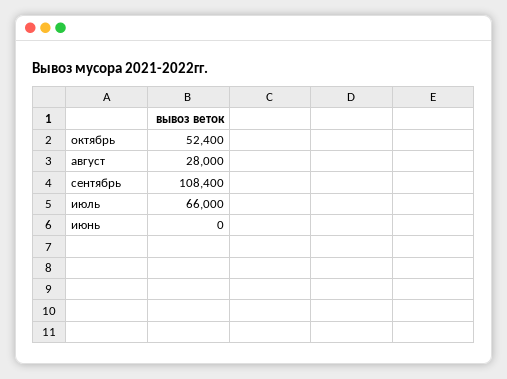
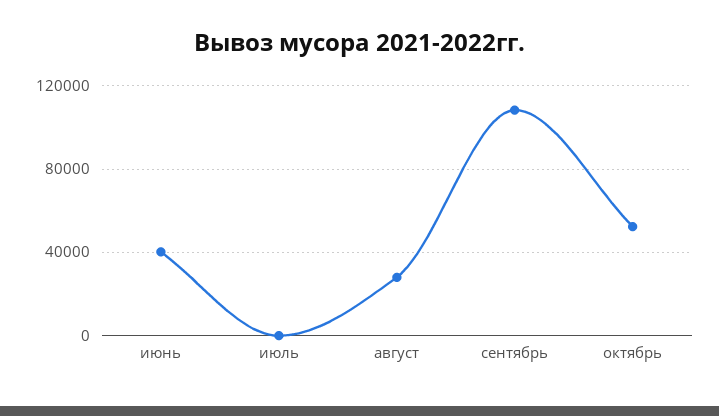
июль: 66000 -> 0
июнь: 0 -> 40000

